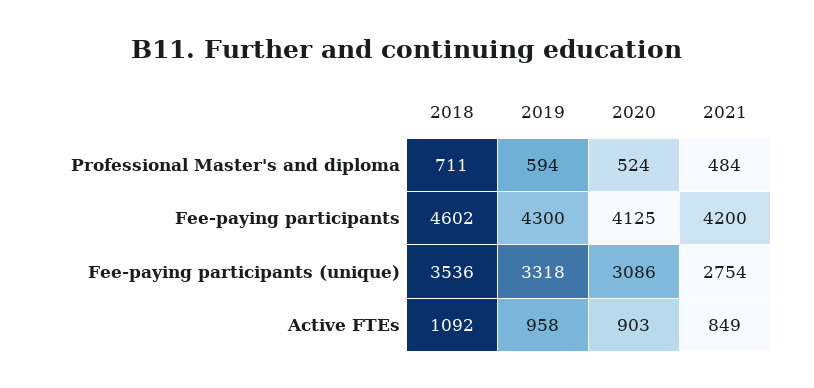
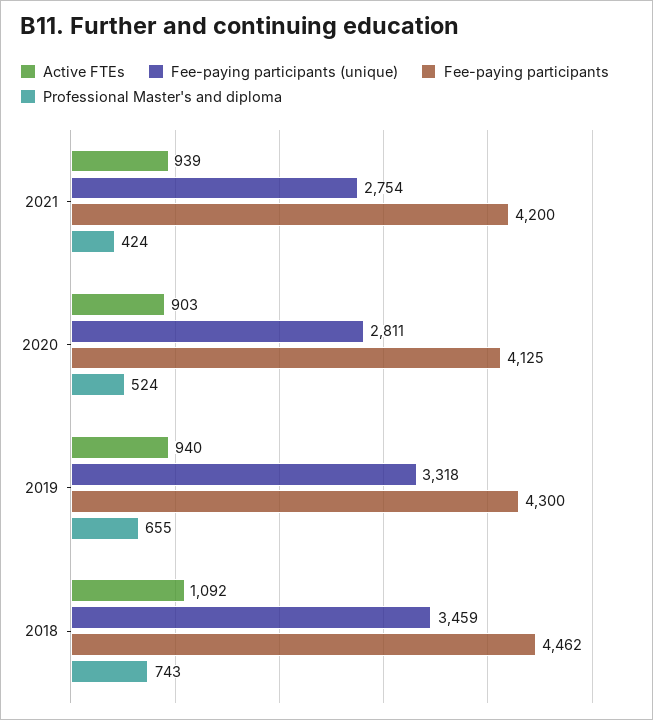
Professional Master's and diploma, 2018: 711 -> 743
Professional Master's and diploma, 2019: 594 -> 655
Professional Master's and diploma, 2021: 484 -> 424
Fee-paying participants, 2018: 4602 -> 4462
Fee-paying participants (unique), 2018: 3536 -> 3459
Fee-paying participants (unique), 2020: 3086 -> 2811
Active FTEs, 2019: 958 -> 940
Active FTEs, 2021: 849 -> 939

